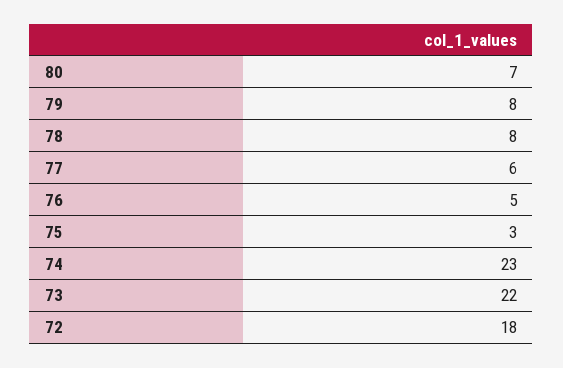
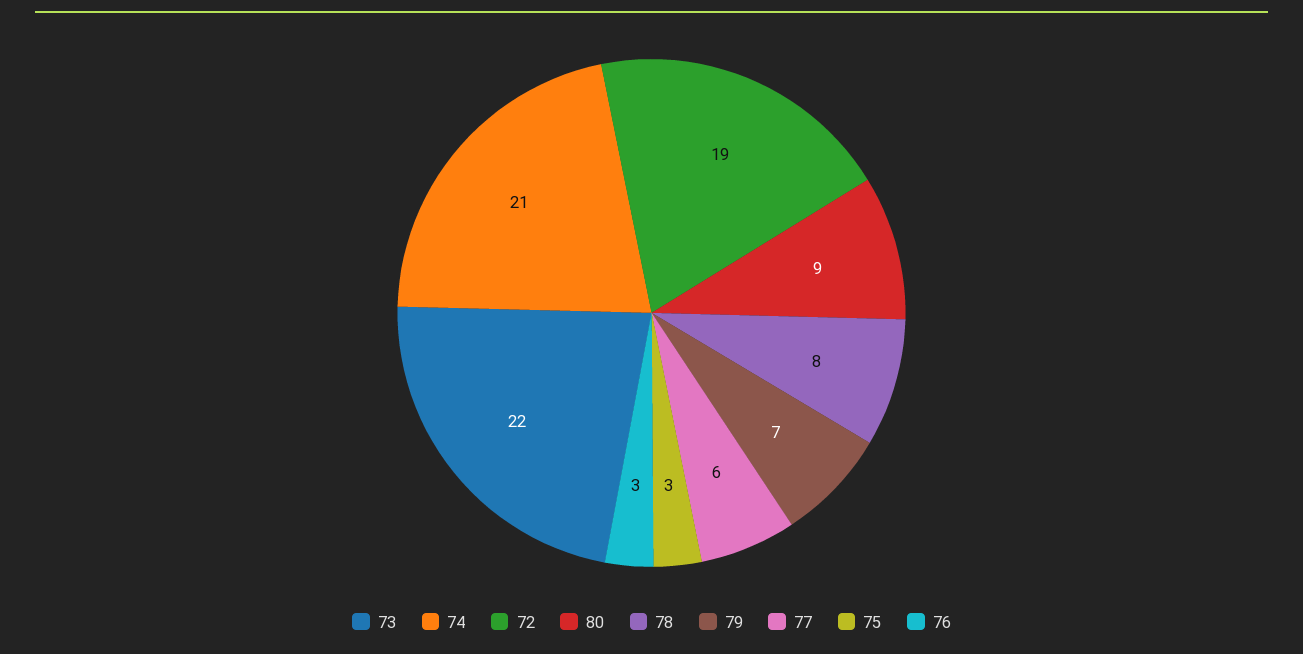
80: 7 -> 9
79: 8 -> 7
76: 5 -> 3
74: 23 -> 21
72: 18 -> 19

